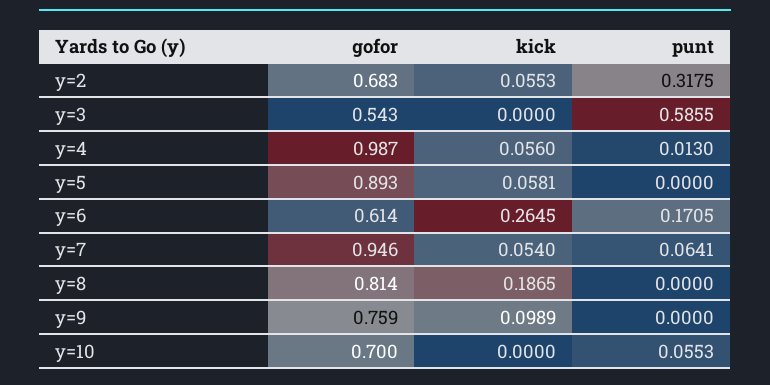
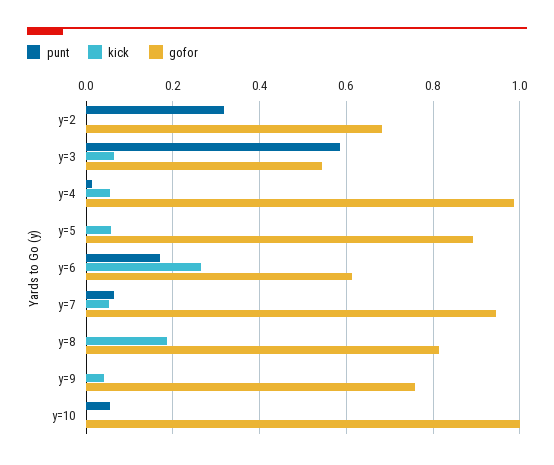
kick, y=2: 0.0553 -> 0
kick, y=3: 0 -> 0.06
kick, y=9: 0.0989 -> 0.04
gofor, y=10: 0.7 -> 1

